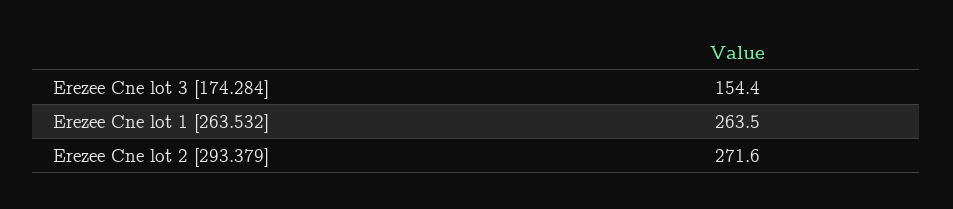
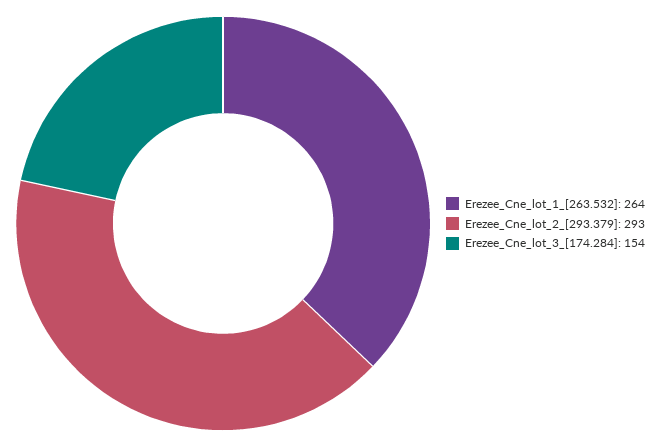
Erezee Cne lot 2 [293.379]: 271.6 -> 293

